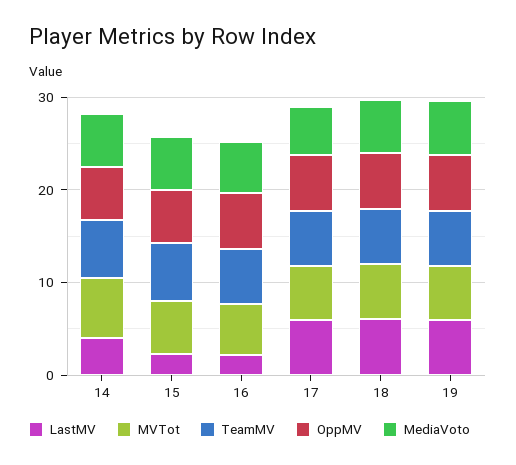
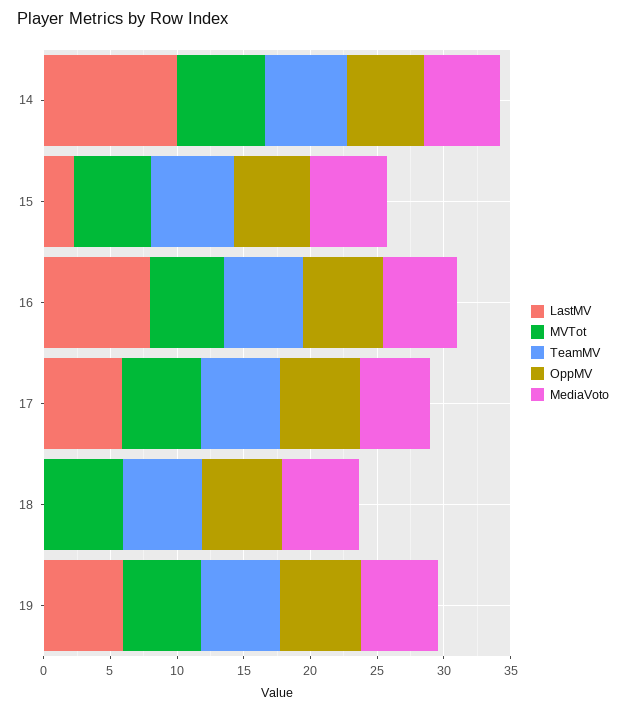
LastMV, 14: 4 -> 10
LastMV, 16: 2 -> 8
LastMV, 18: 6 -> 0

